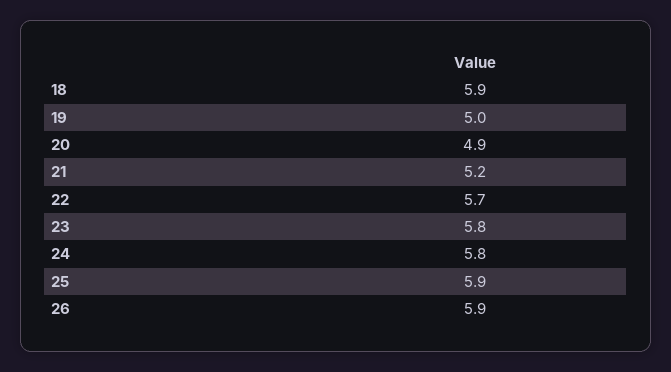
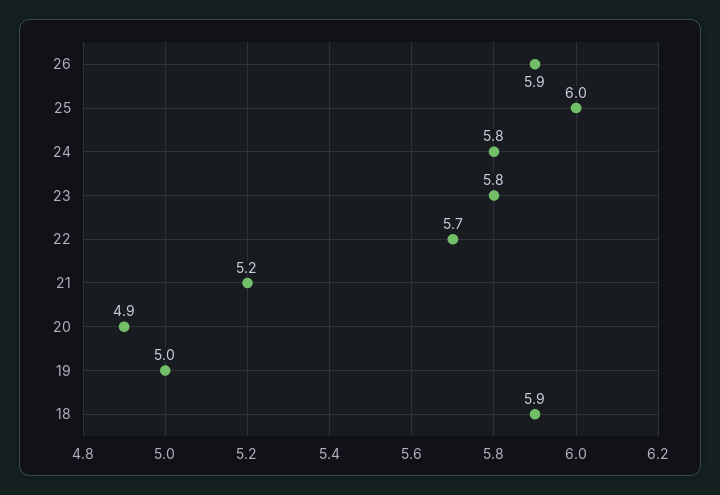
25: 5.9 -> 6

